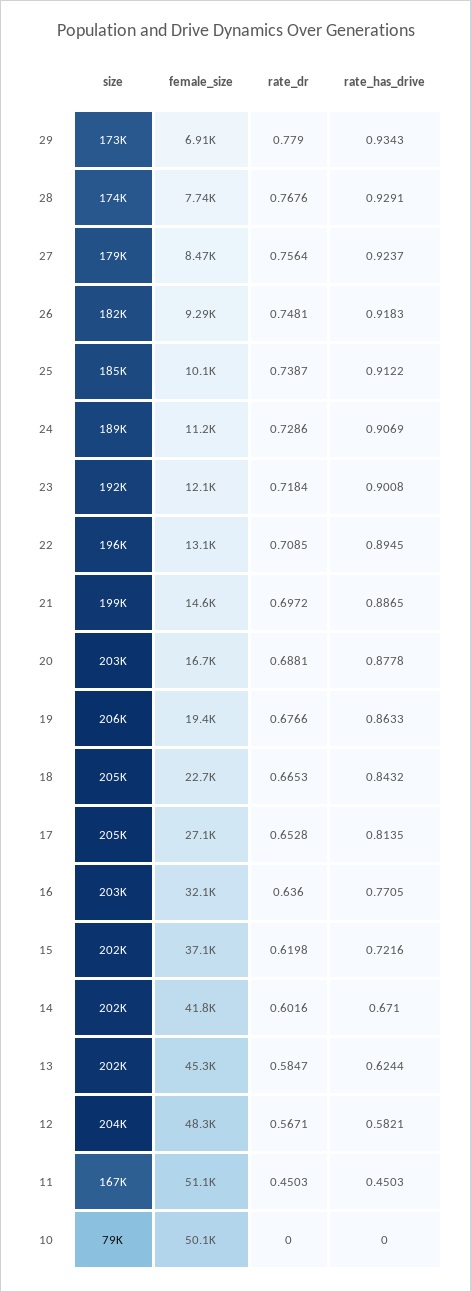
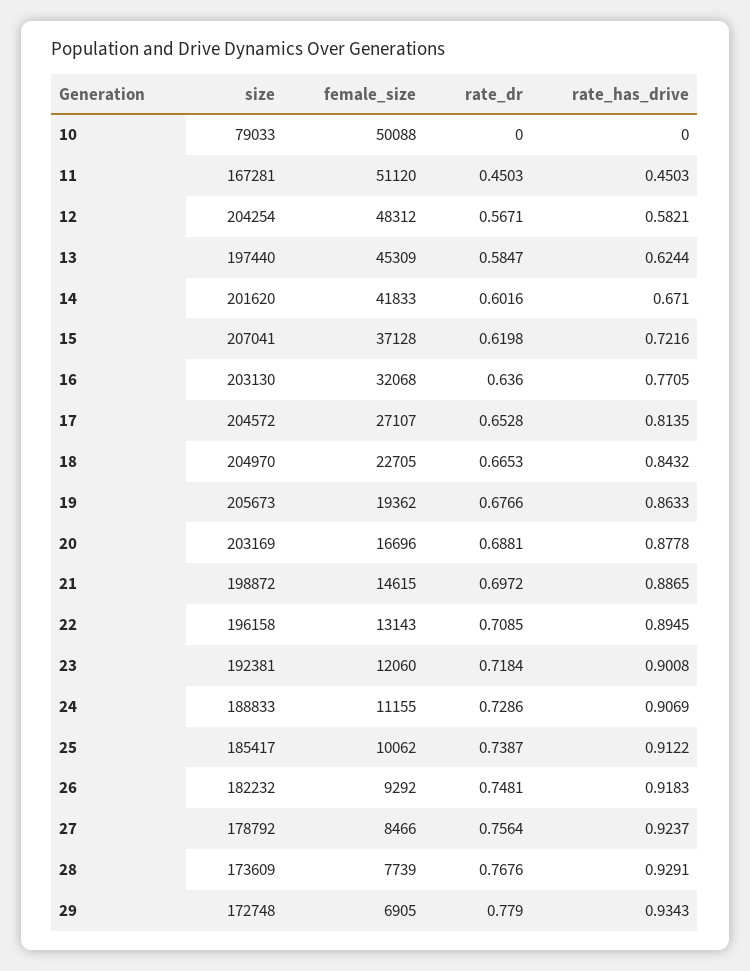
size, 15: 202000 -> 207041
size, 13: 202000 -> 197440

